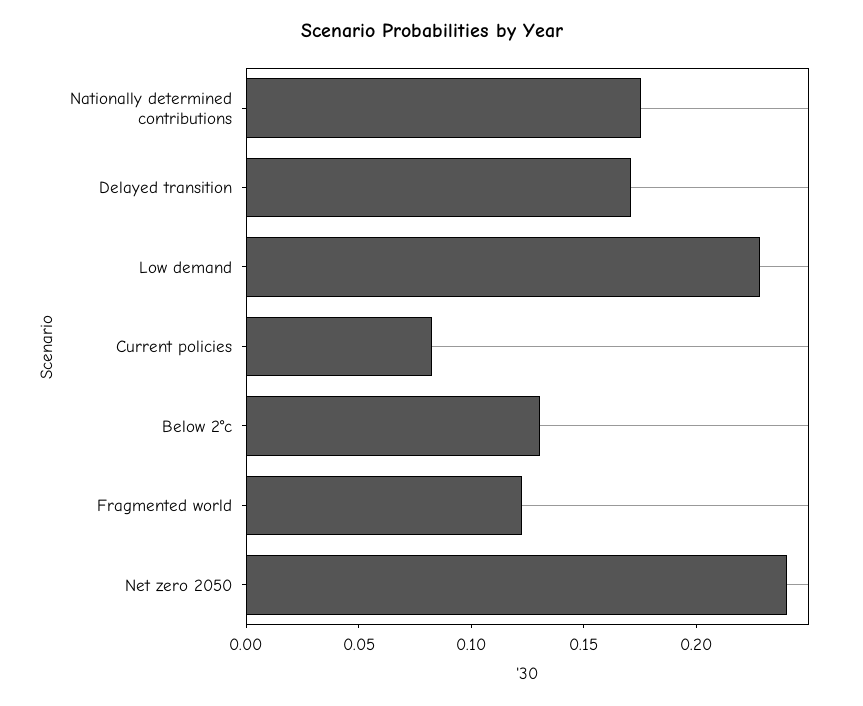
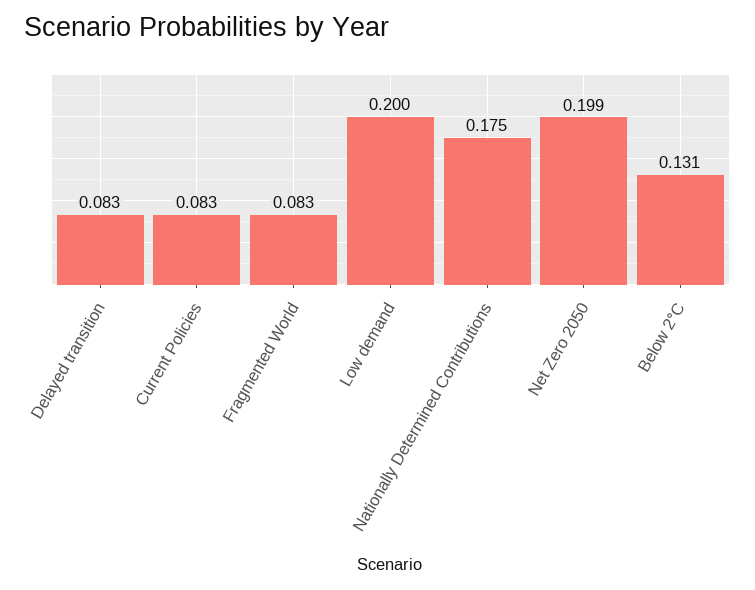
Delayed transition: 0.17 -> 0.083
Low demand: 0.23 -> 0.2
Fragmented world: 0.12 -> 0.083
Net zero 2050: 0.24 -> 0.199

